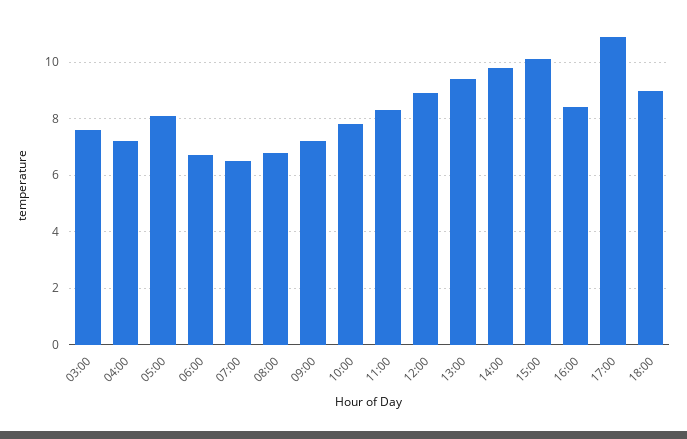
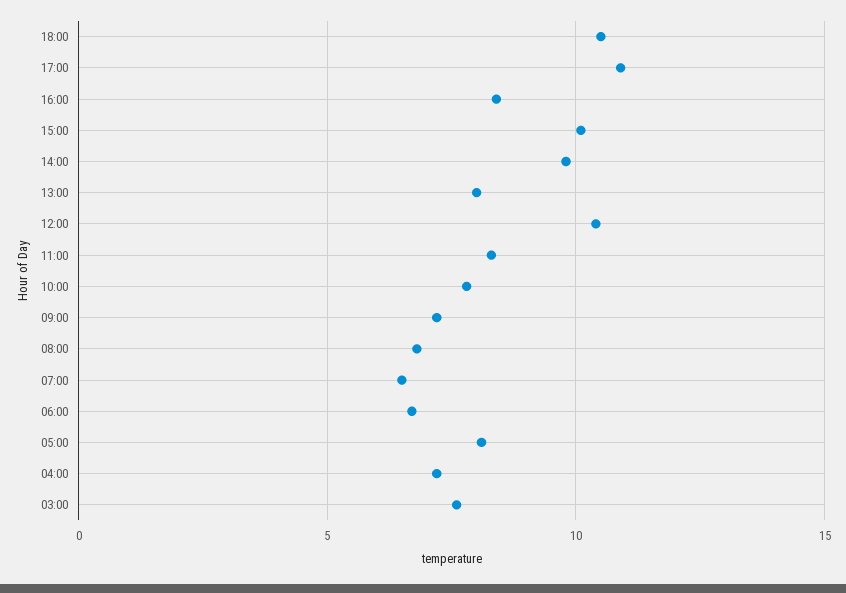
12:00: 9 -> 10.5
13:00: 9.5 -> 8
18:00: 9 -> 10.5

